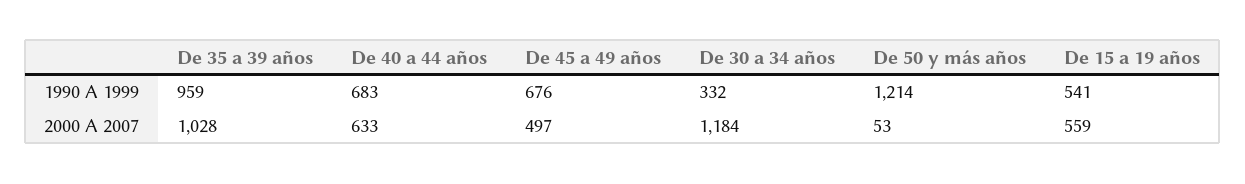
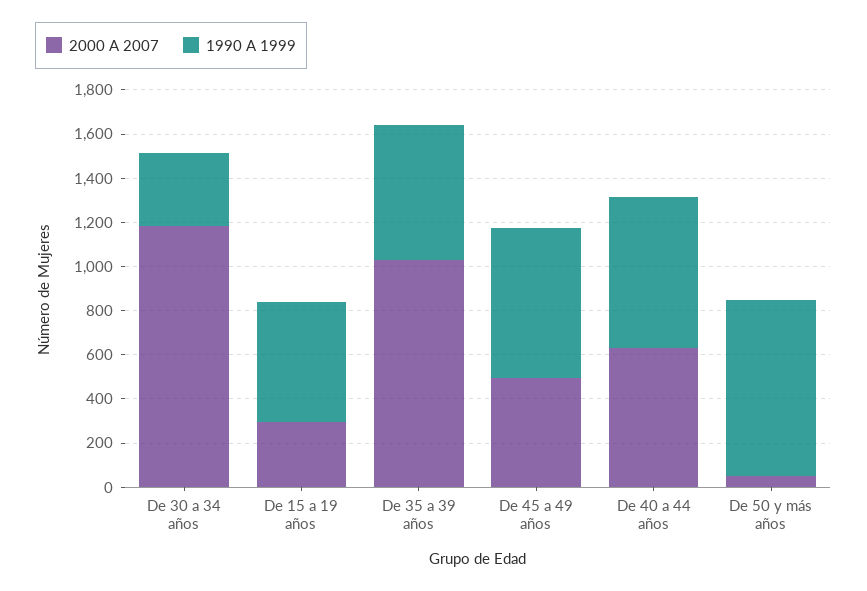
1990 A 1999, De 35 a 39 años: 959 -> 600
1990 A 1999, De 50 y más años: 1214 -> 800
2000 A 2007, De 15 a 19 años: 559 -> 300

